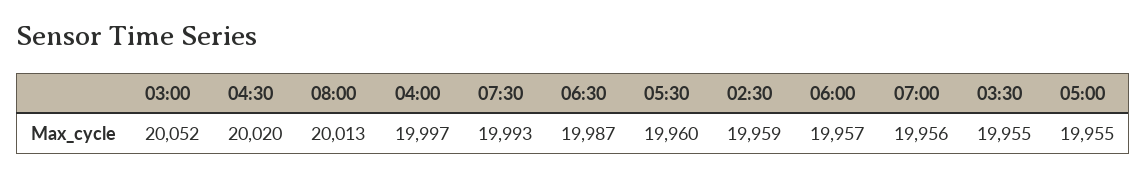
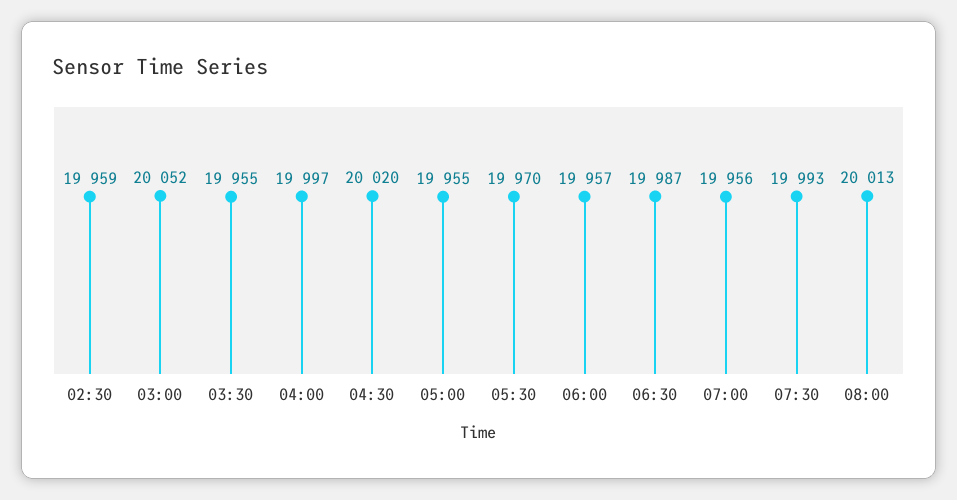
05:30: 19960 -> 19970

